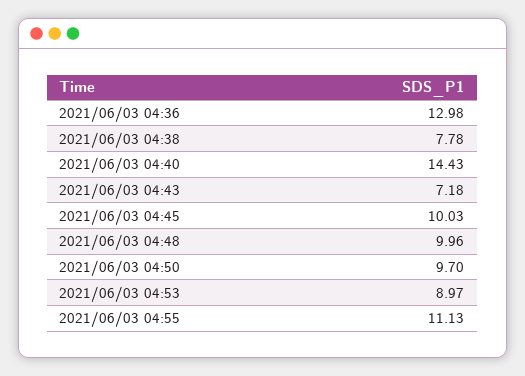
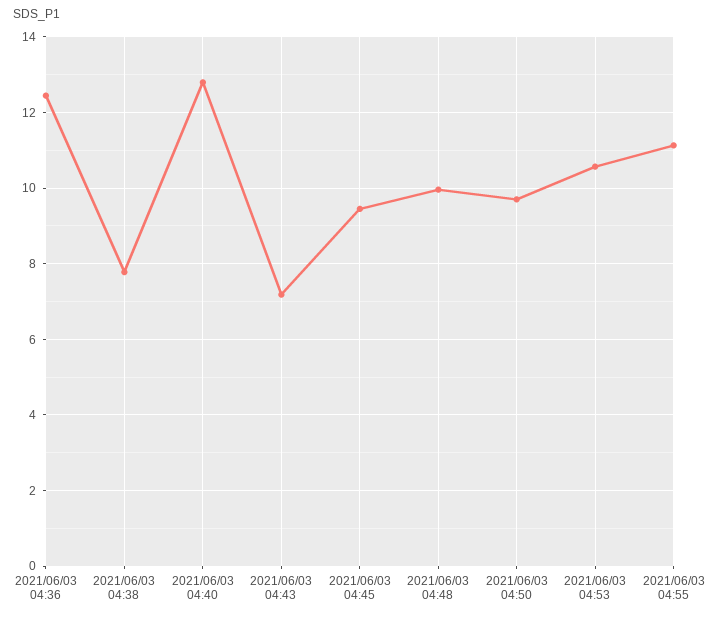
2021/06/03 04:36: 12.98 -> 12.4
2021/06/03 04:40: 14.43 -> 12.8
2021/06/03 04:45: 10.03 -> 9.4
2021/06/03 04:53: 8.97 -> 10.6

